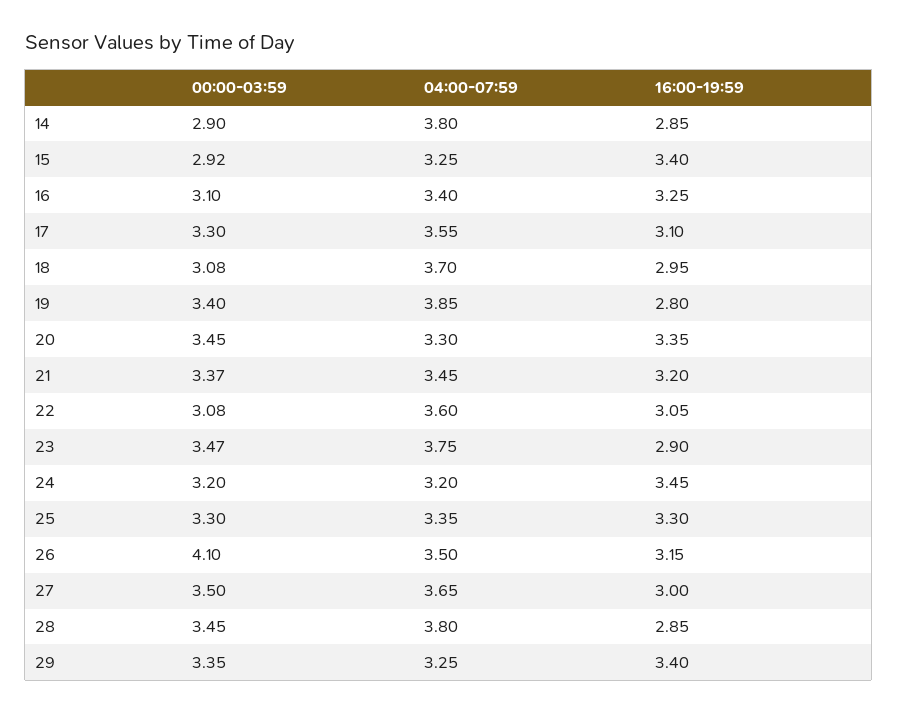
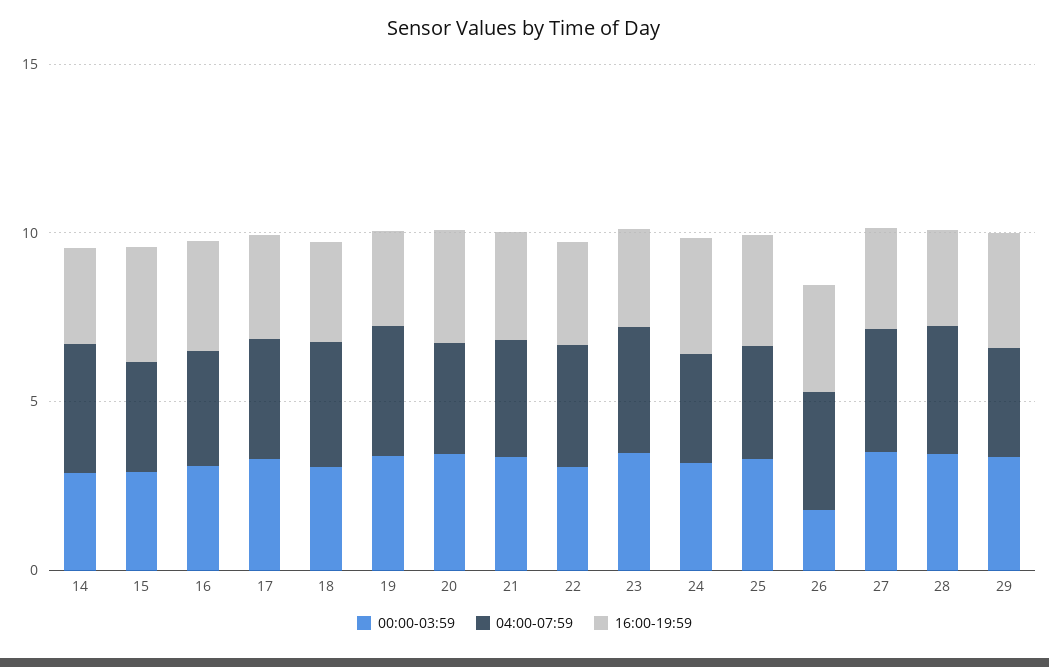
00:00-03:59, 26: 4.1 -> 2

